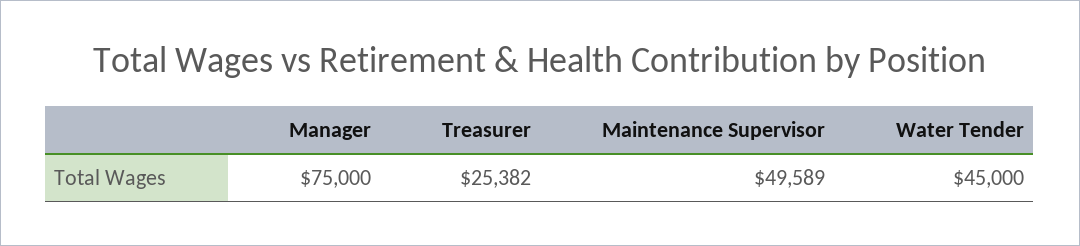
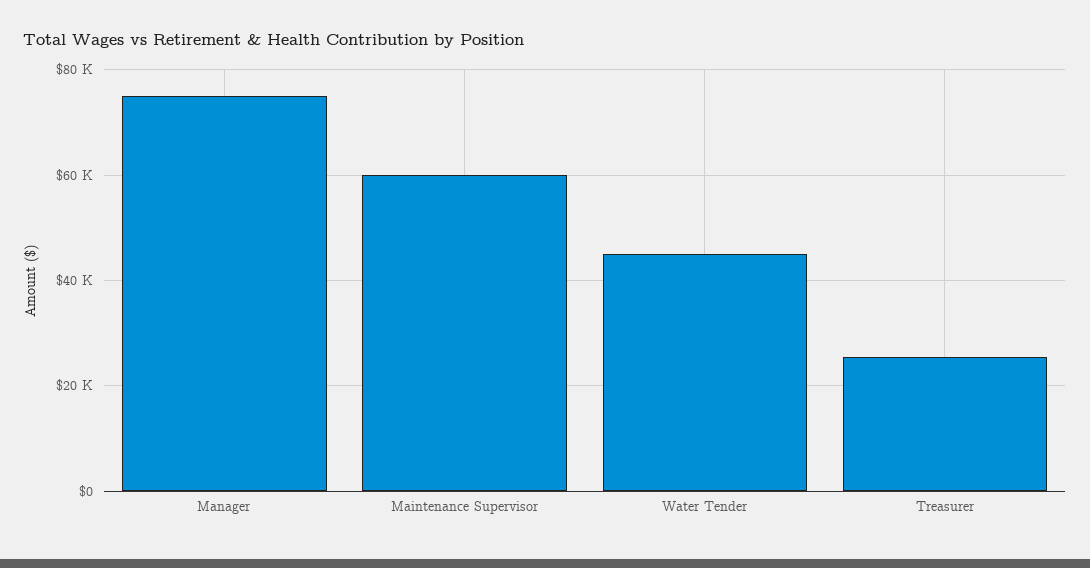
Maintenance Supervisor: 49589 -> 60000

